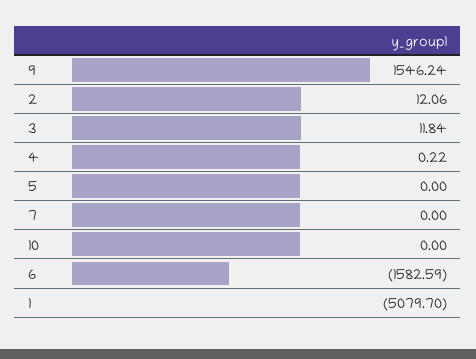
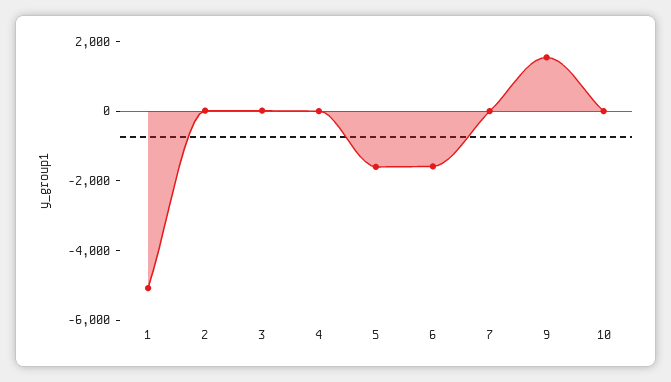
5: 0 -> -1500

